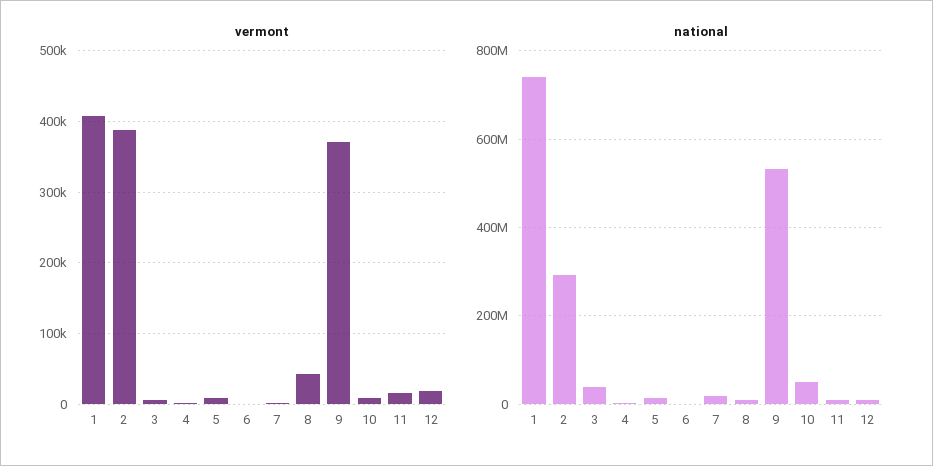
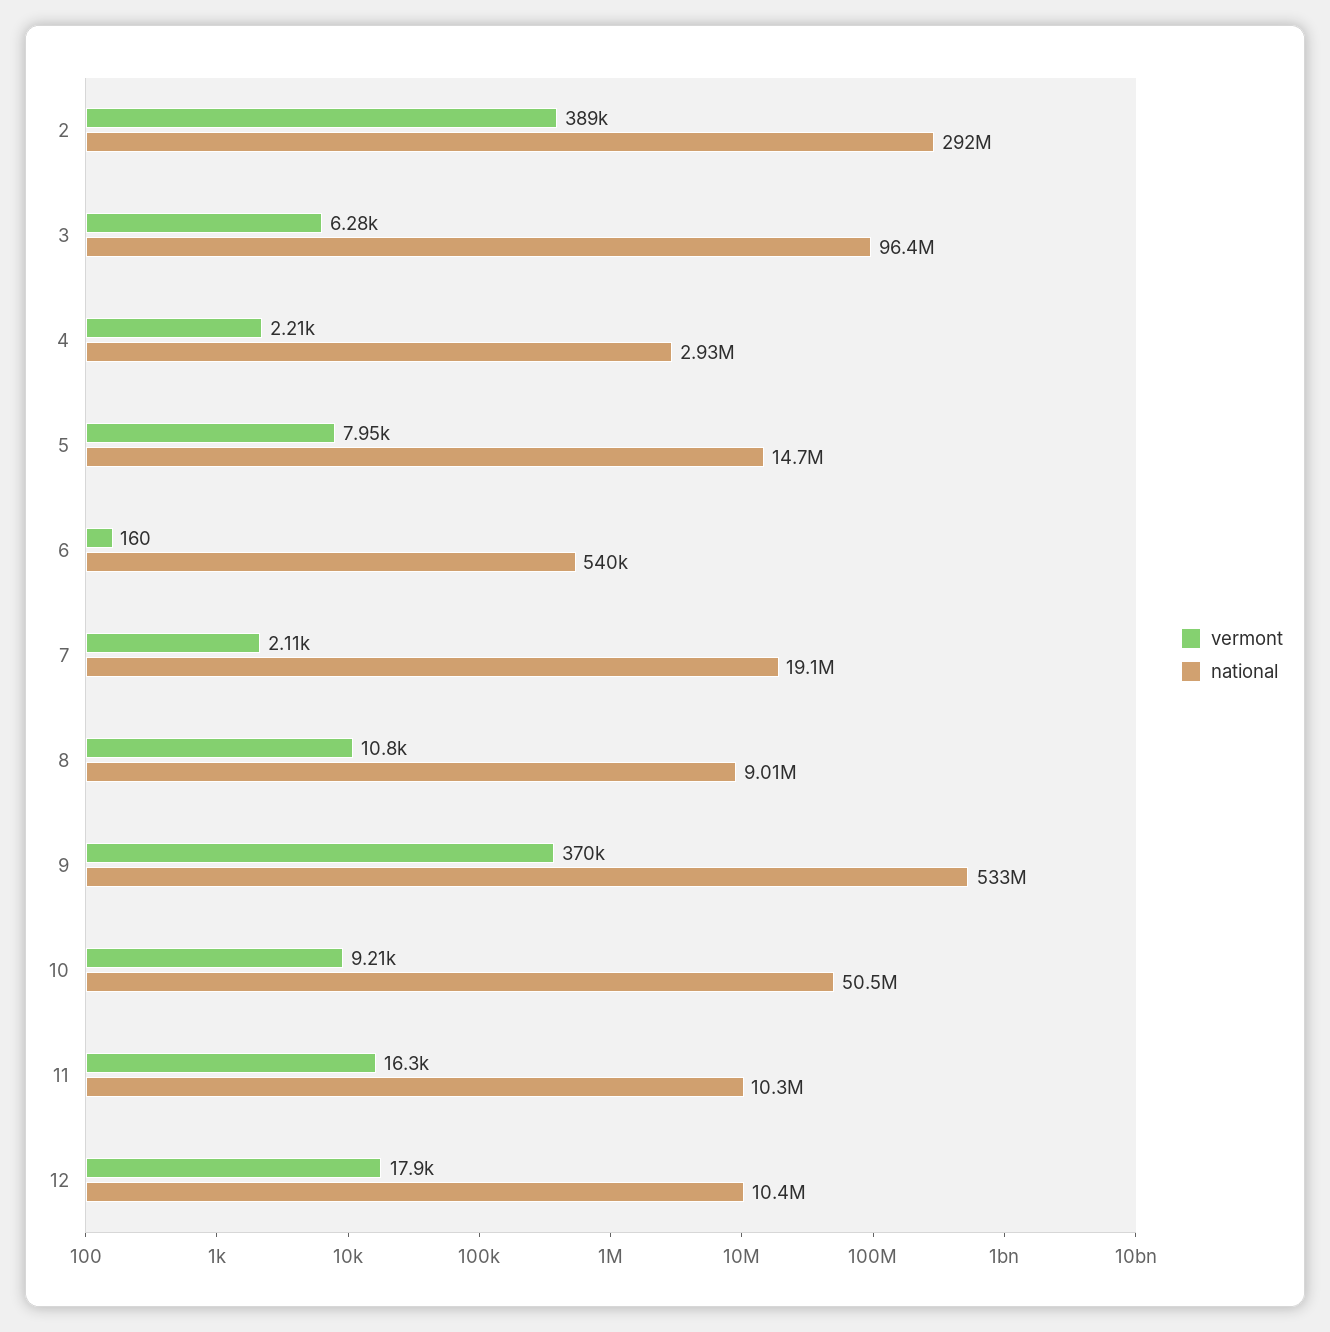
vermont, 1: 410000 -> none
vermont, 8: 40000 -> 10800
national, 1: 740000000 -> none
national, 3: 40000000 -> 96400000

